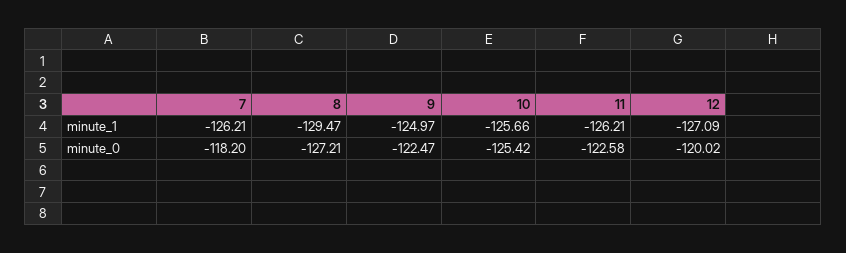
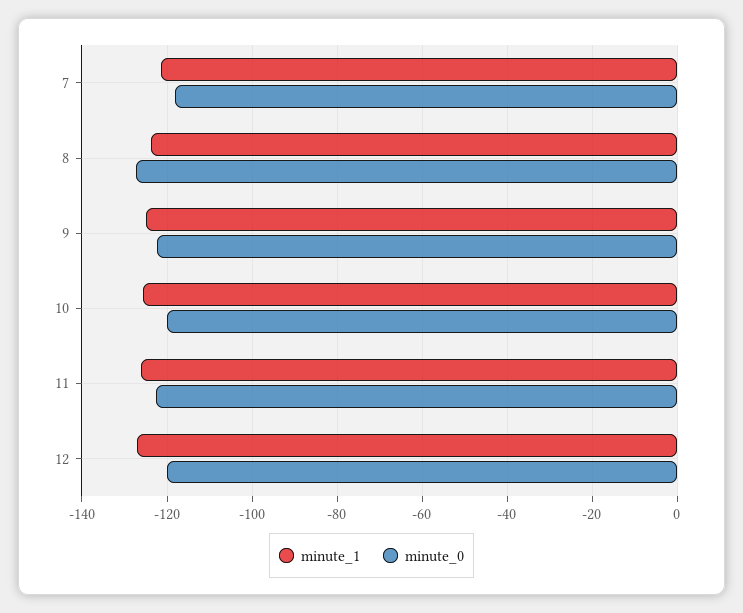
minute_1, 7: -126.21 -> -122
minute_1, 8: -129.47 -> -124
minute_0, 10: -125.42 -> -120

